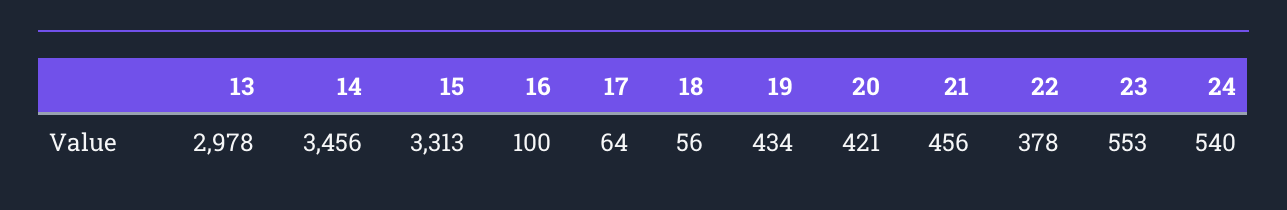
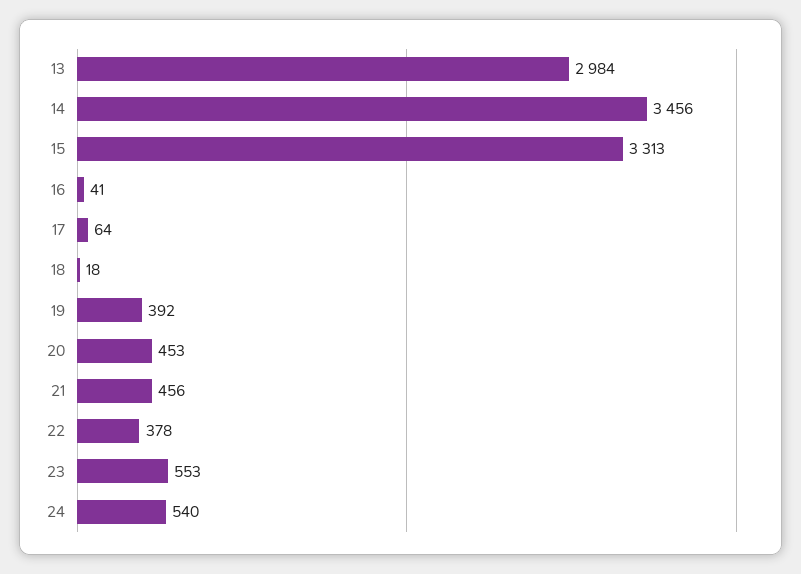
13: 2978 -> 2984
16: 100 -> 41
18: 56 -> 18
19: 434 -> 392
20: 421 -> 453

